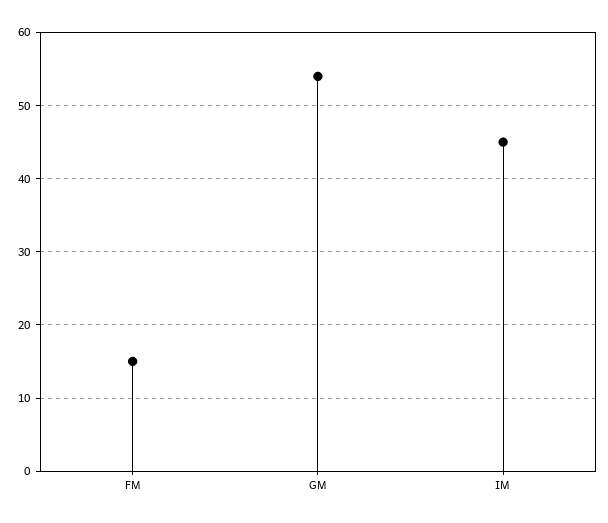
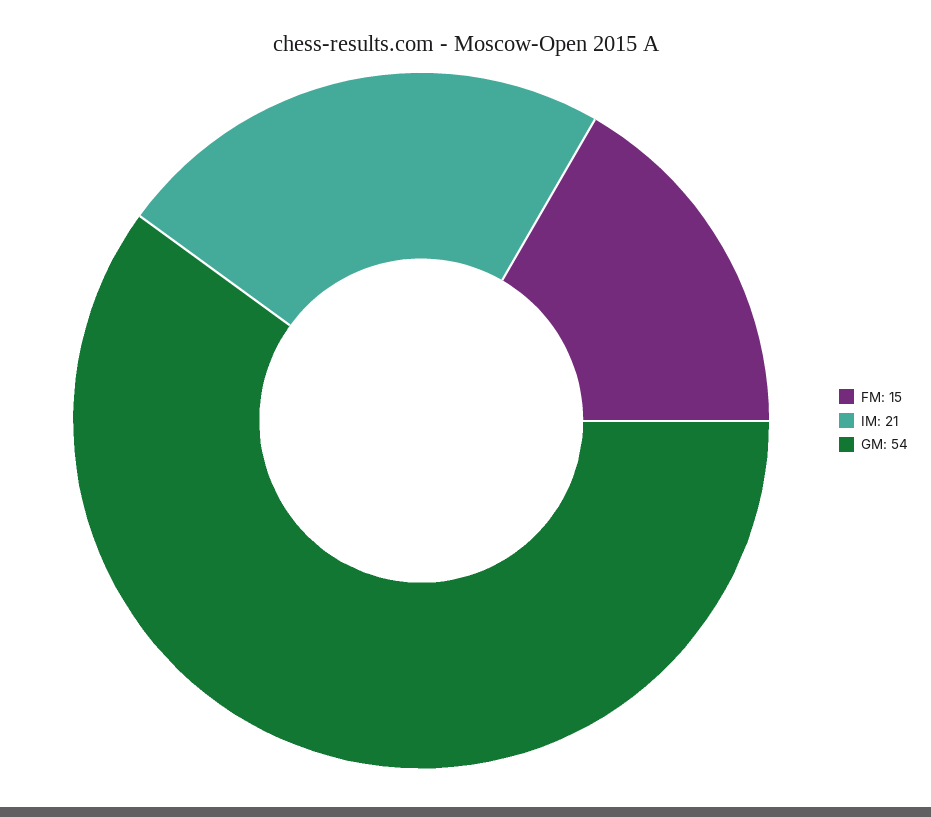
IM: 45 -> 21

